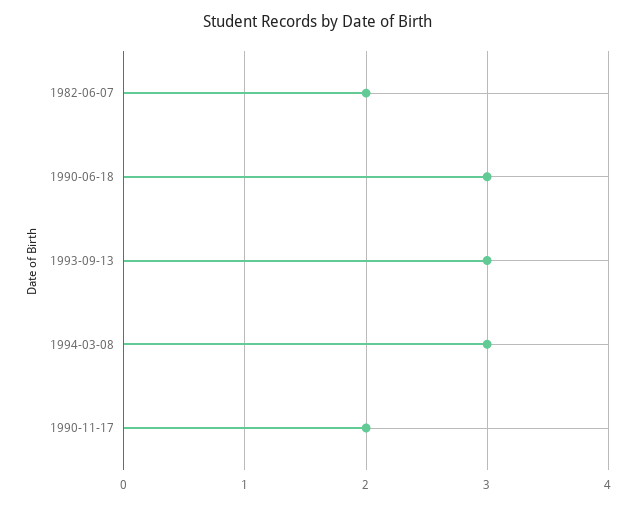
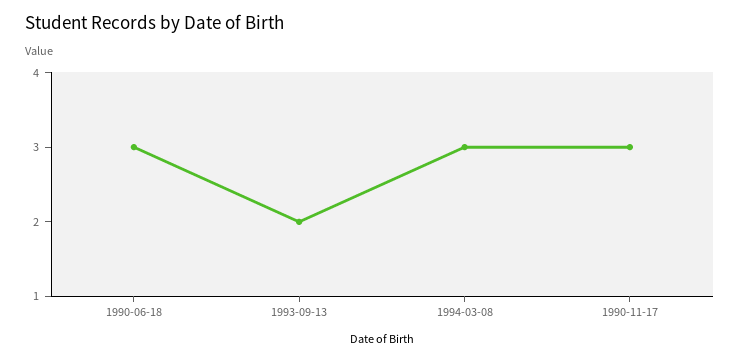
1982-06-07: 2 -> none
1993-09-13: 3 -> 2
1990-11-17: 2 -> 3

